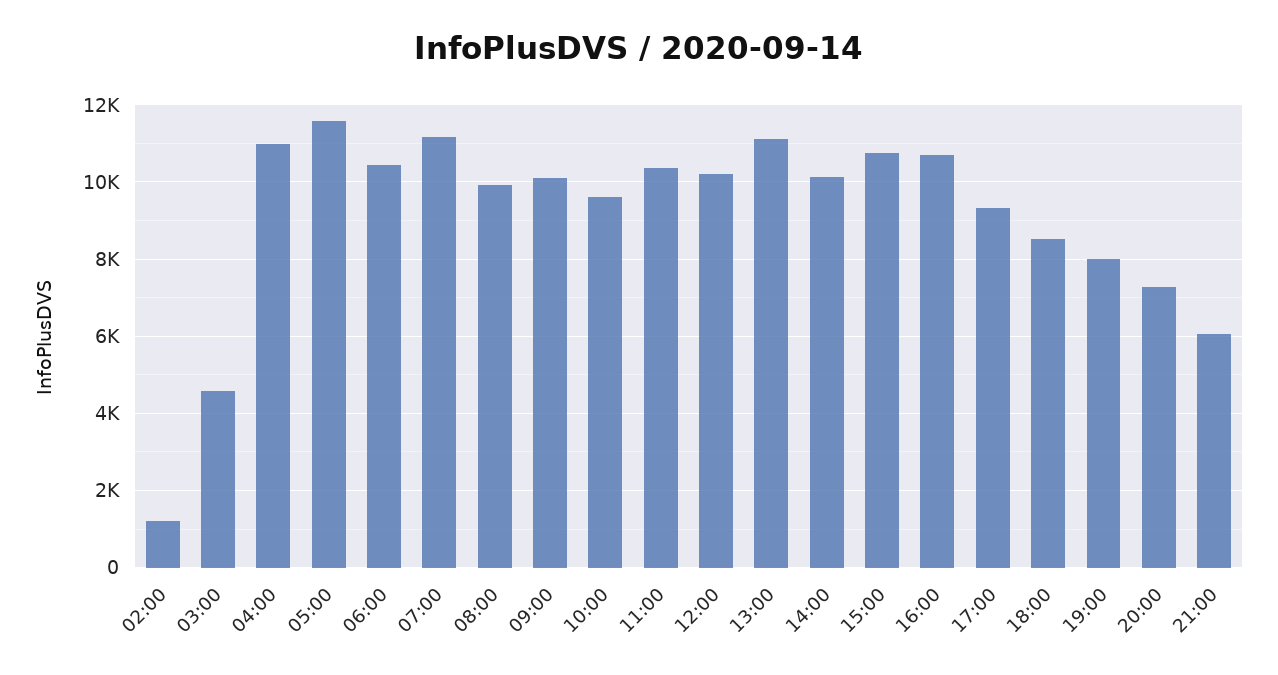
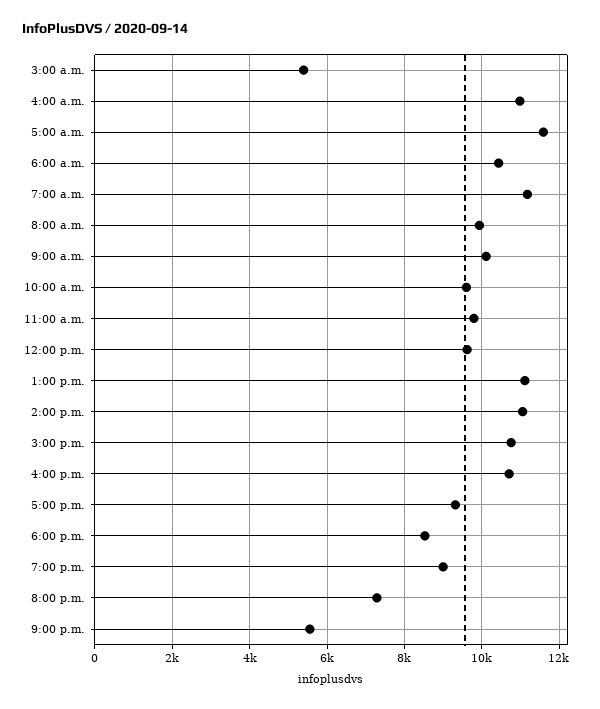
02:00: 1200 -> none
03:00: 4600 -> 5400
11:00: 10400 -> 9800
12:00: 10200 -> 9600
14:00: 10200 -> 11000
19:00: 8000 -> 9000
21:00: 6000 -> 5600

